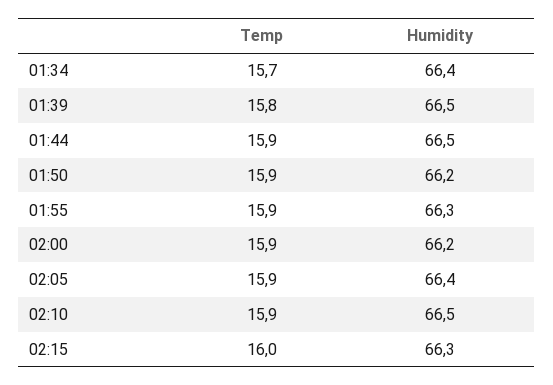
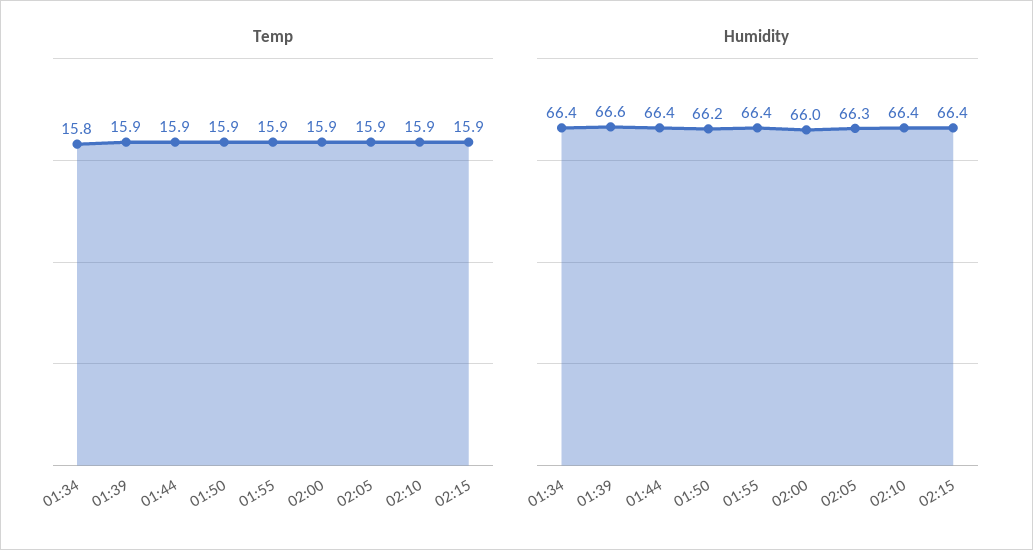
Temp, 01:34: 15.7 -> 15.8
Temp, 01:39: 15.8 -> 15.9
Humidity, 01:39: 66.5 -> 66.6
Humidity, 01:44: 66.5 -> 66.4
Humidity, 01:55: 66.3 -> 66.4
Humidity, 02:00: 66.2 -> 66
Humidity, 02:05: 66.4 -> 66.3
Humidity, 02:10: 66.5 -> 66.4
Temp, 02:15: 16 -> 15.9
Humidity, 02:15: 66.3 -> 66.4

